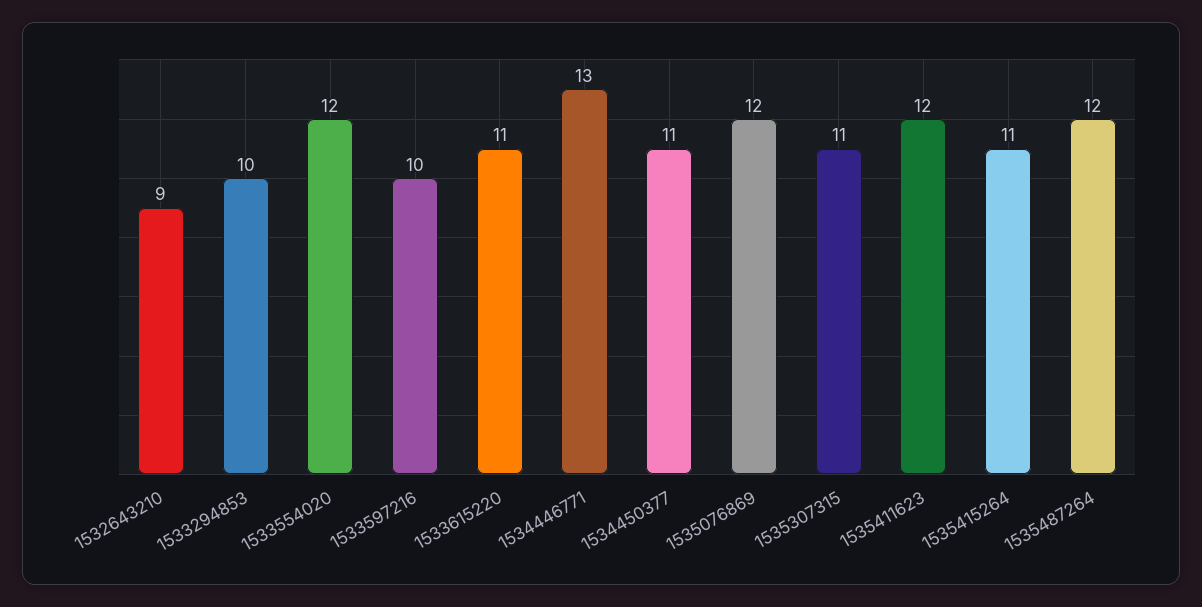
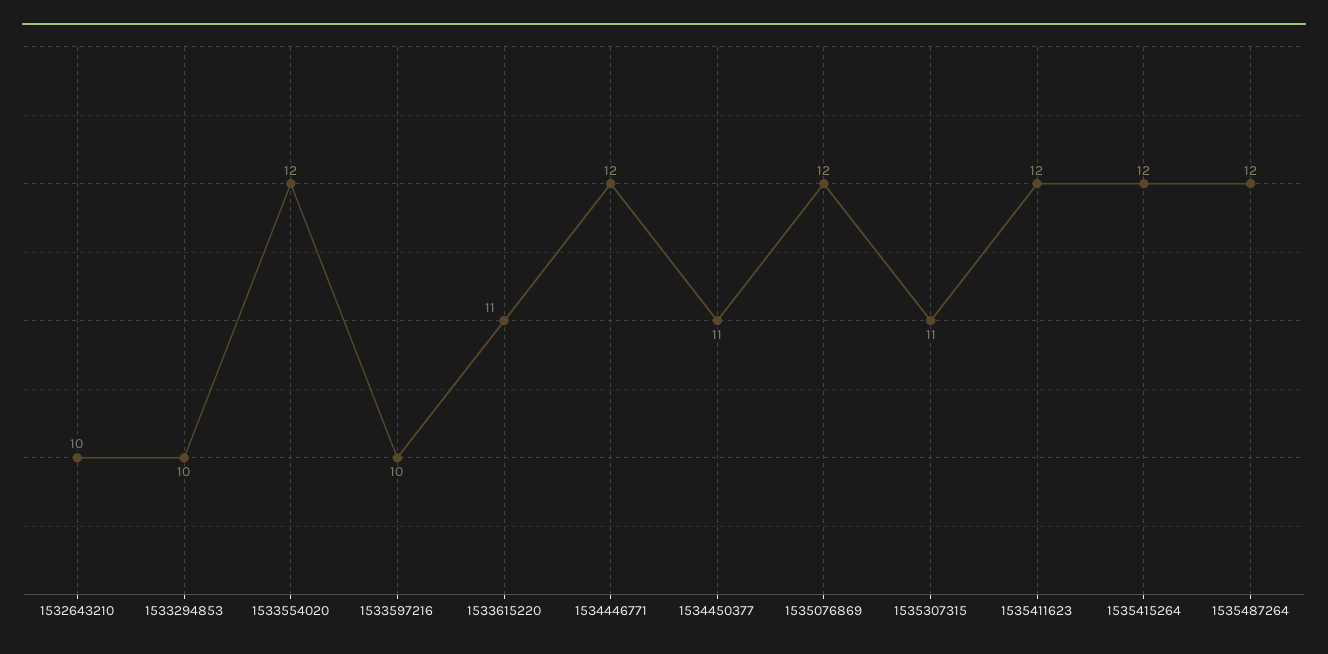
1532643210: 9 -> 10
1534446771: 13 -> 12
1535415264: 11 -> 12

